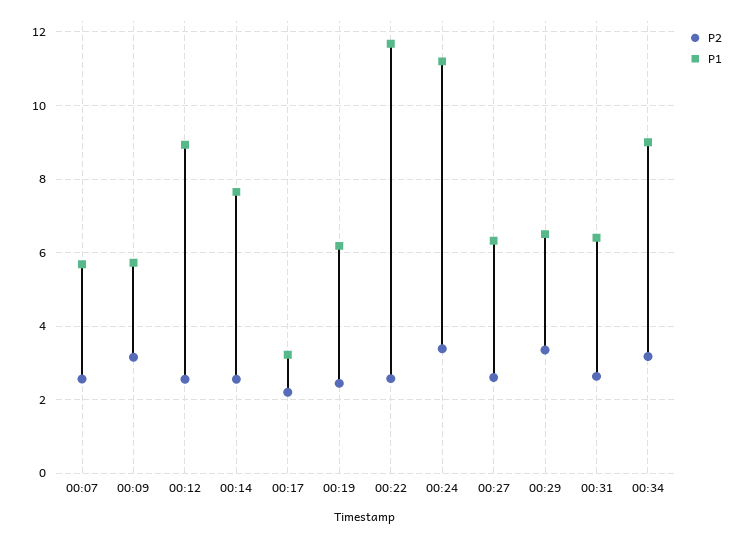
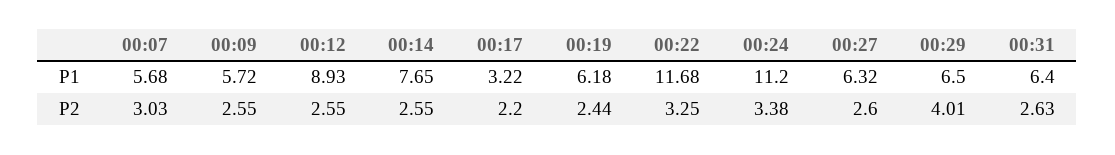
P2, 00:07: 2.6 -> 3.03
P2, 00:09: 3.2 -> 2.55
P2, 00:22: 2.6 -> 3.25
P2, 00:29: 3.4 -> 4.01
P2, 00:34: 3.2 -> none
P1, 00:34: 9 -> none

